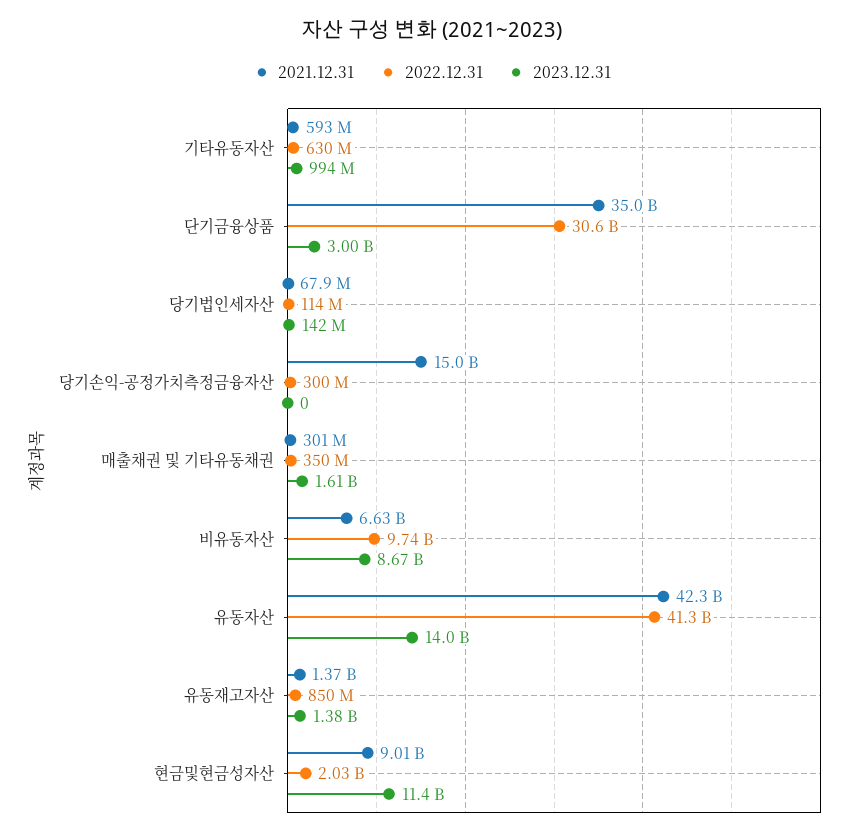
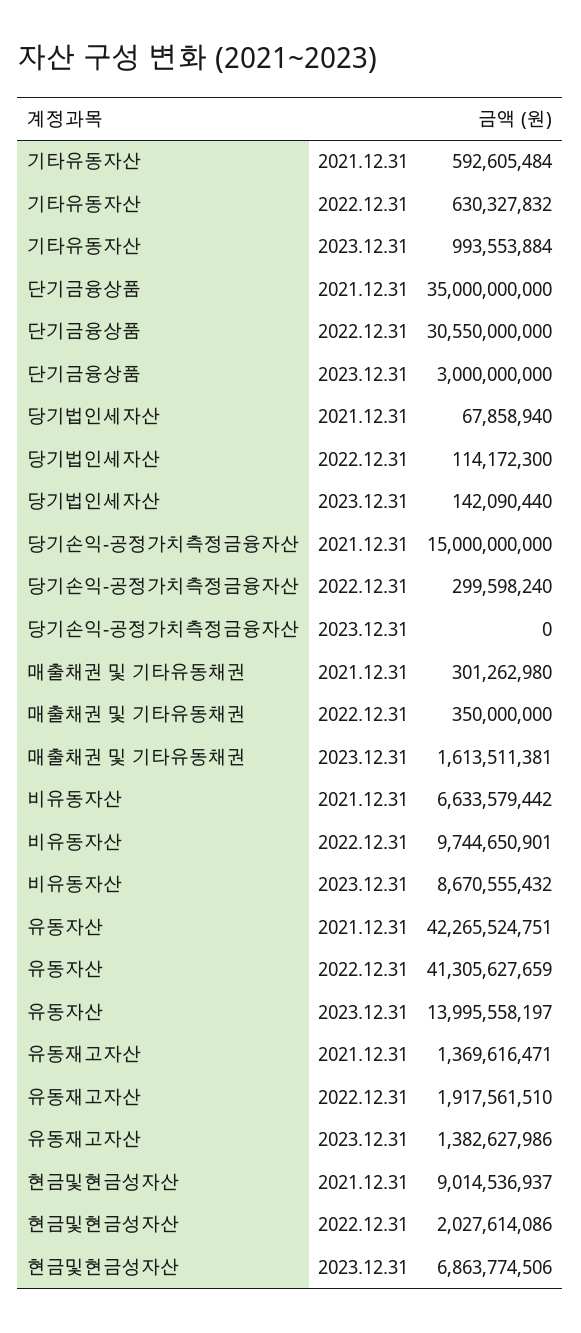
2022.12.31, 유동재고자산: 850000000 -> 1917561510
2023.12.31, 현금및현금성자산: 11400000000 -> 6863774506

